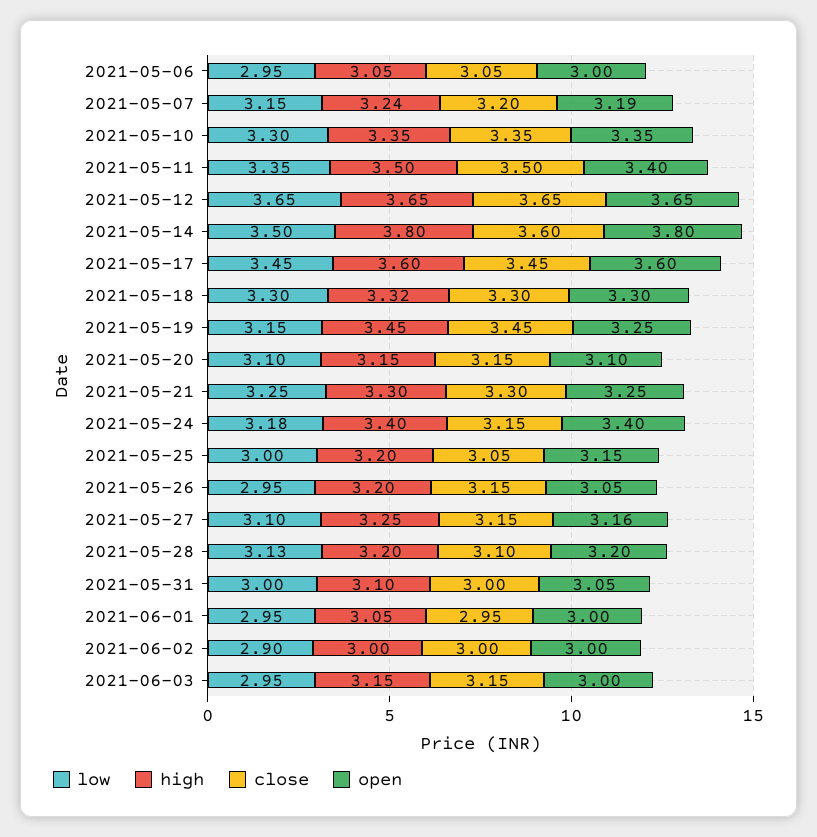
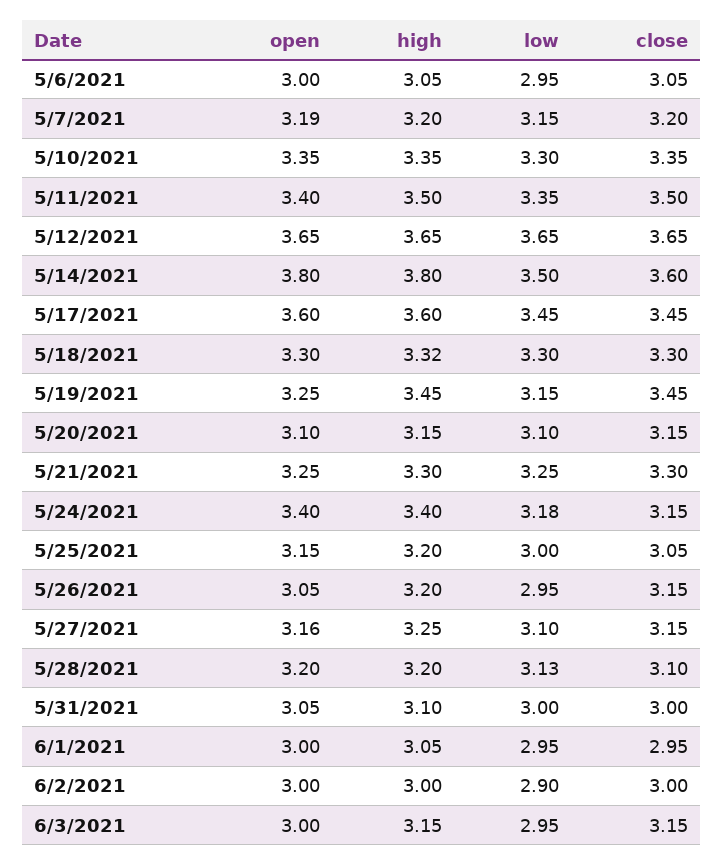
high, 2021-05-07: 3.24 -> 3.2

